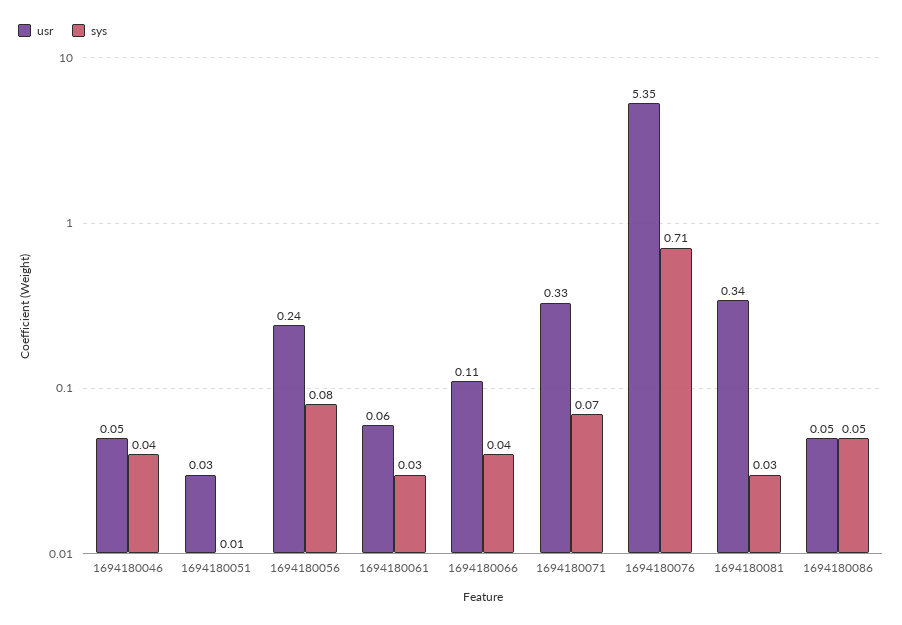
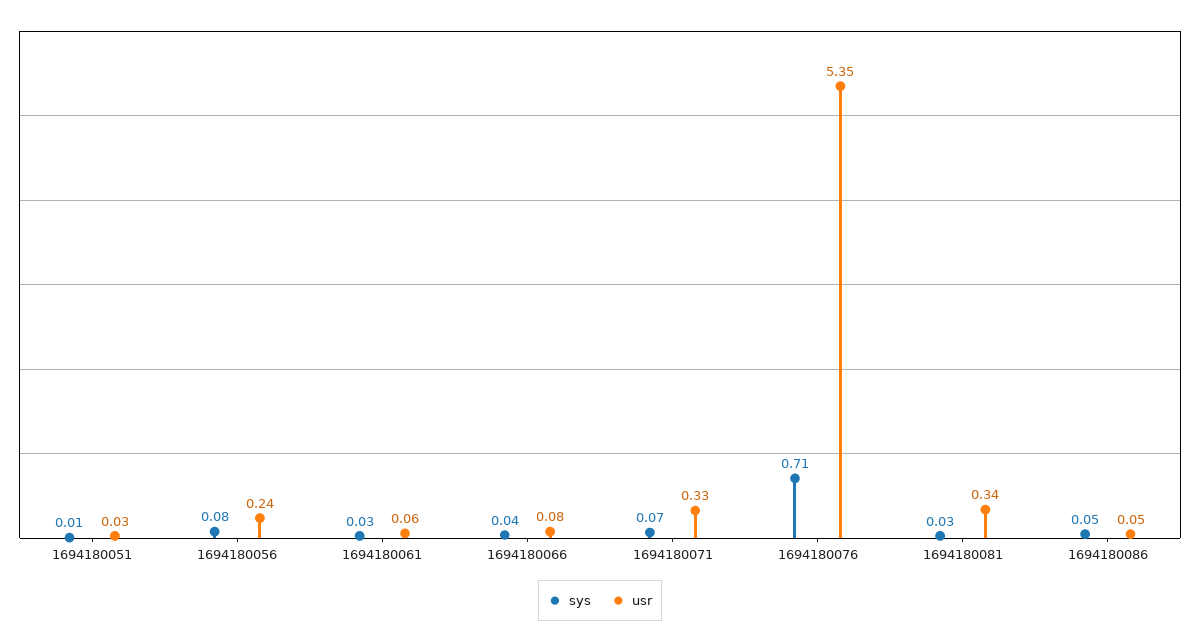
usr, 1694180046: 0.05 -> none
sys, 1694180046: 0.04 -> none
usr, 1694180066: 0.11 -> 0.08

